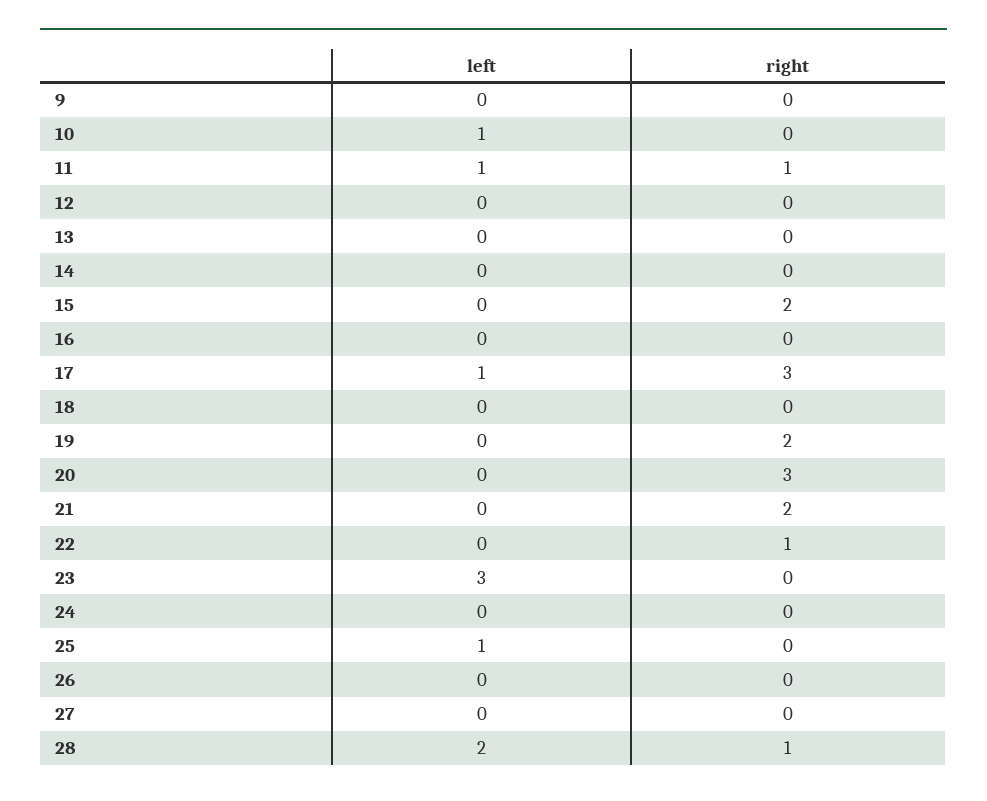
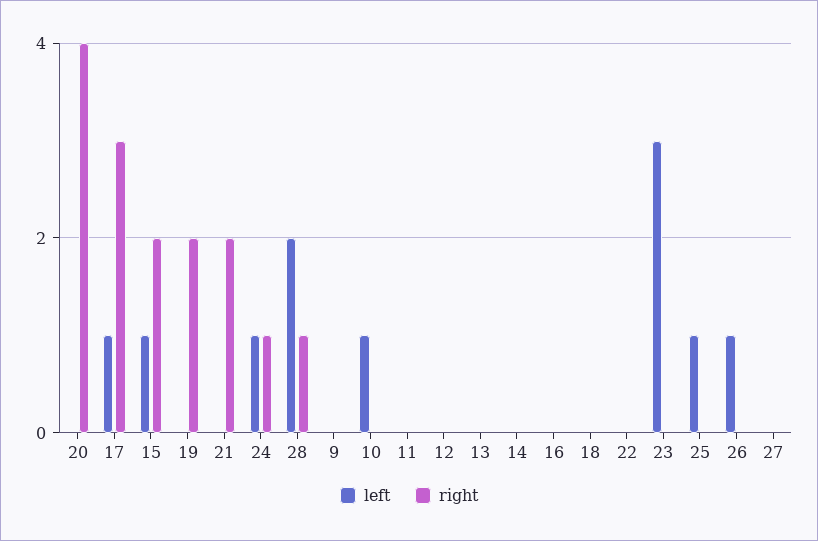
left, 11: 1 -> 0
right, 11: 1 -> 0
left, 15: 0 -> 1
right, 20: 3 -> 4
right, 22: 1 -> 0
left, 24: 0 -> 1
right, 24: 0 -> 1
left, 26: 0 -> 1

